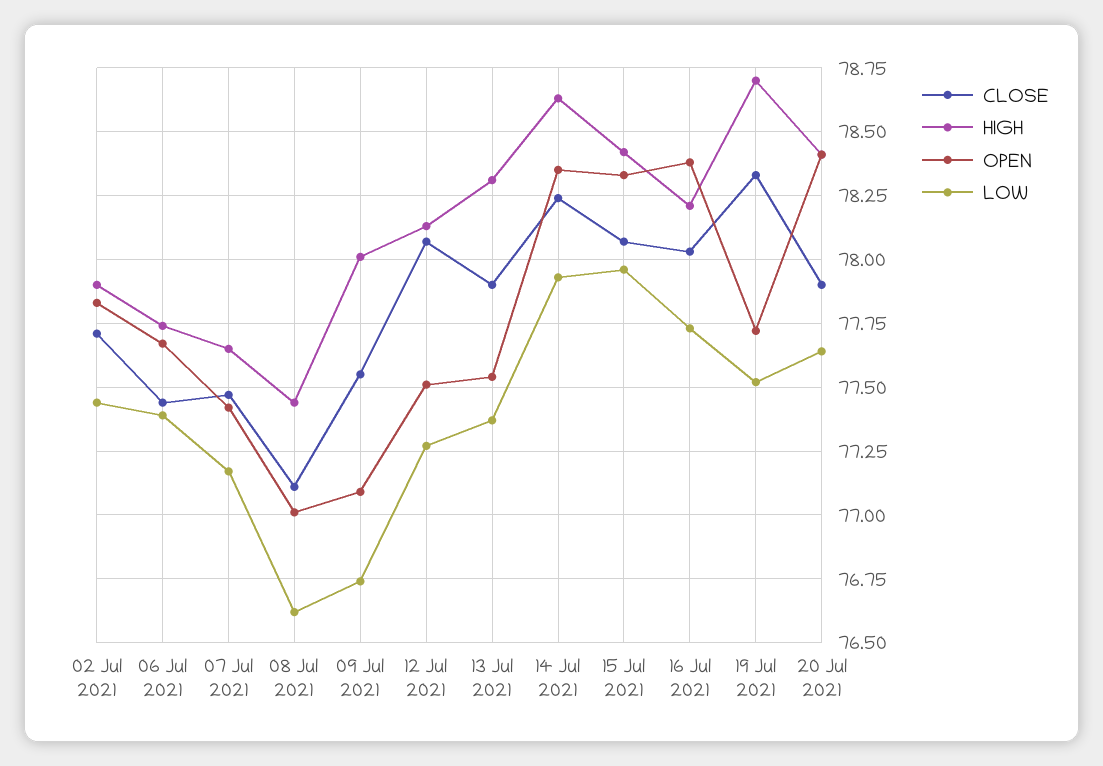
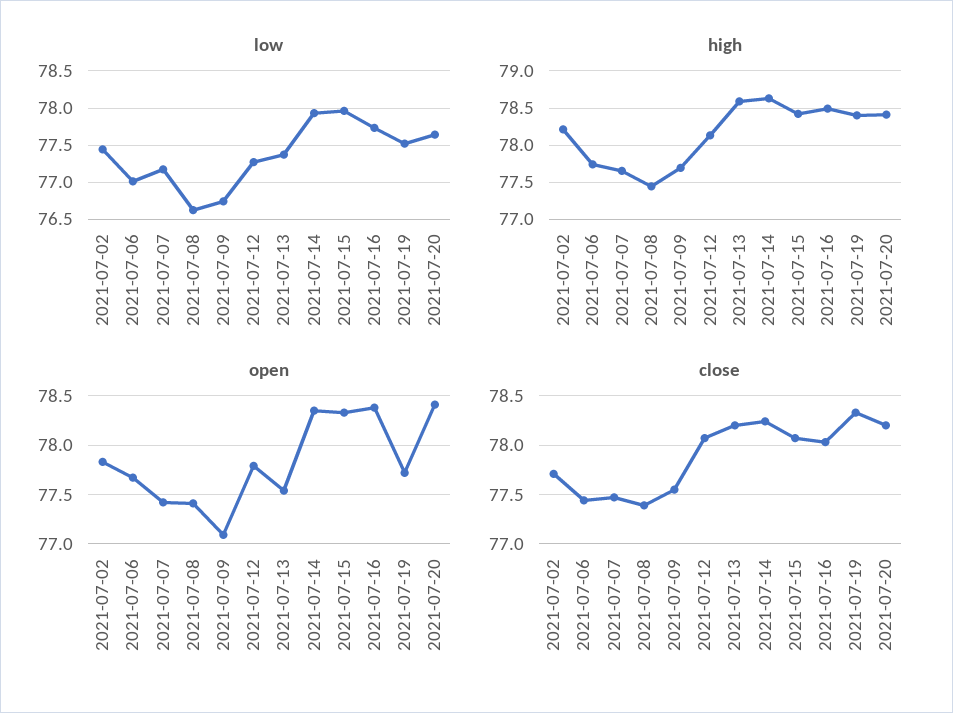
HIGH, 02 Jul 2021: 77.9 -> 78.2
LOW, 06 Jul 2021: 77.4 -> 77
CLOSE, 08 Jul 2021: 77.1 -> 77.4
OPEN, 08 Jul 2021: 77 -> 77.4
HIGH, 09 Jul 2021: 78 -> 77.7
OPEN, 12 Jul 2021: 77.5 -> 77.8
CLOSE, 13 Jul 2021: 77.9 -> 78.2
HIGH, 13 Jul 2021: 78.3 -> 78.6
HIGH, 16 Jul 2021: 78.2 -> 78.5
HIGH, 19 Jul 2021: 78.7 -> 78.4
CLOSE, 20 Jul 2021: 77.9 -> 78.2

